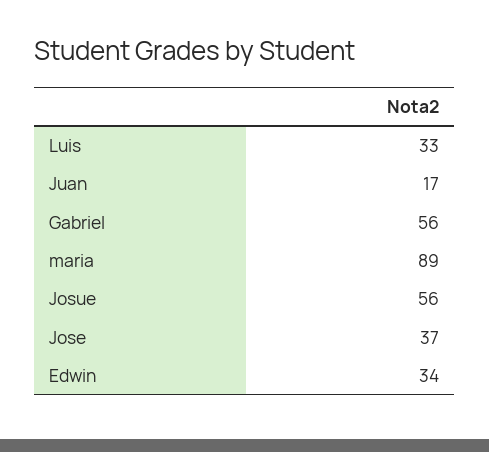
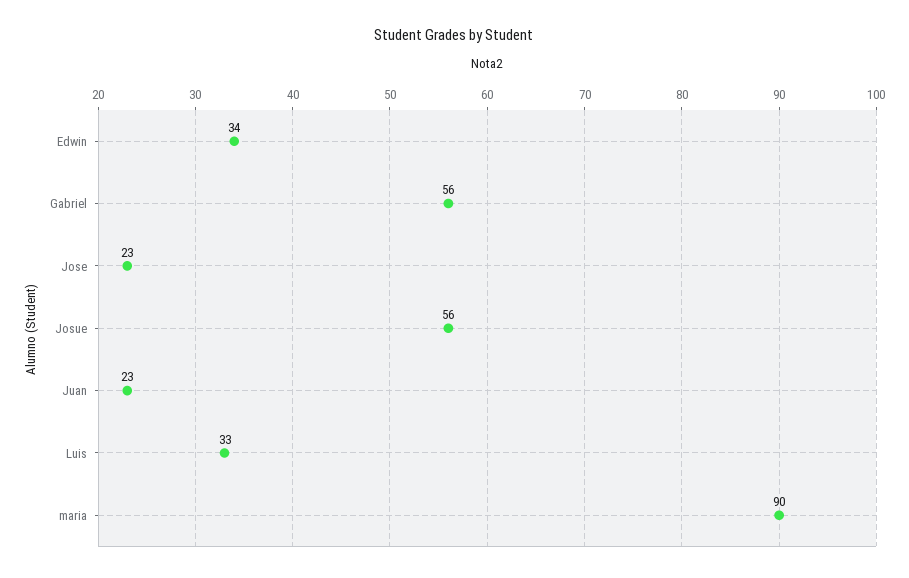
Juan: 17 -> 23
maria: 89 -> 90
Jose: 37 -> 23

